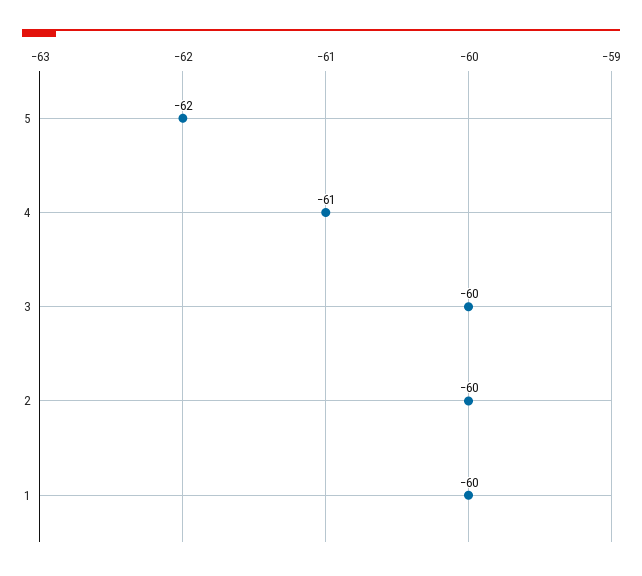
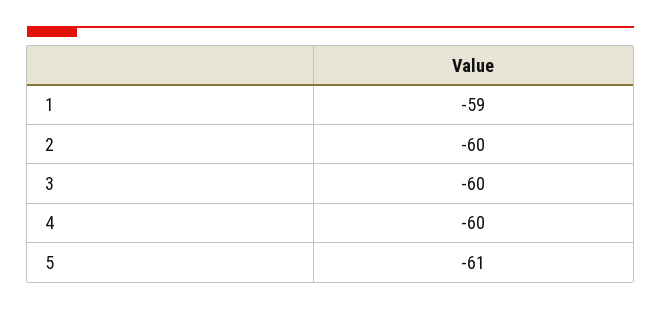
5: -62 -> -61
4: -61 -> -60
1: -60 -> -59

